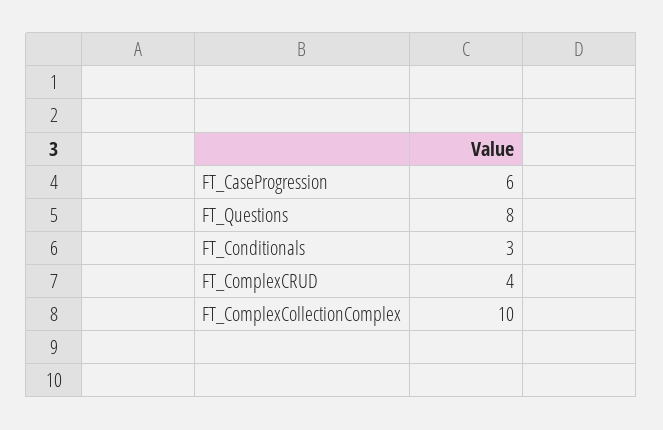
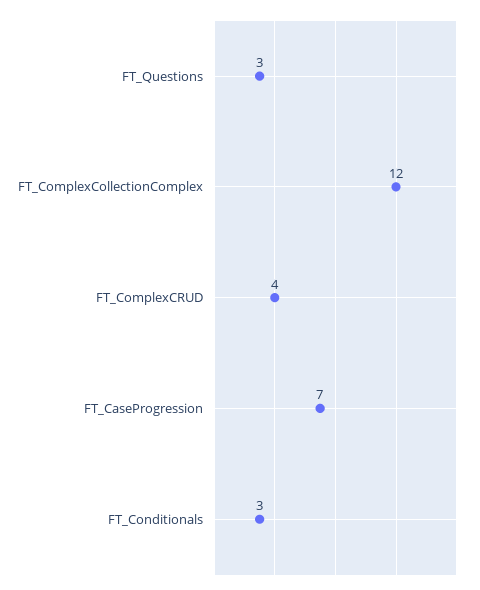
FT_CaseProgression: 6 -> 7
FT_Questions: 8 -> 3
FT_ComplexCollectionComplex: 10 -> 12

